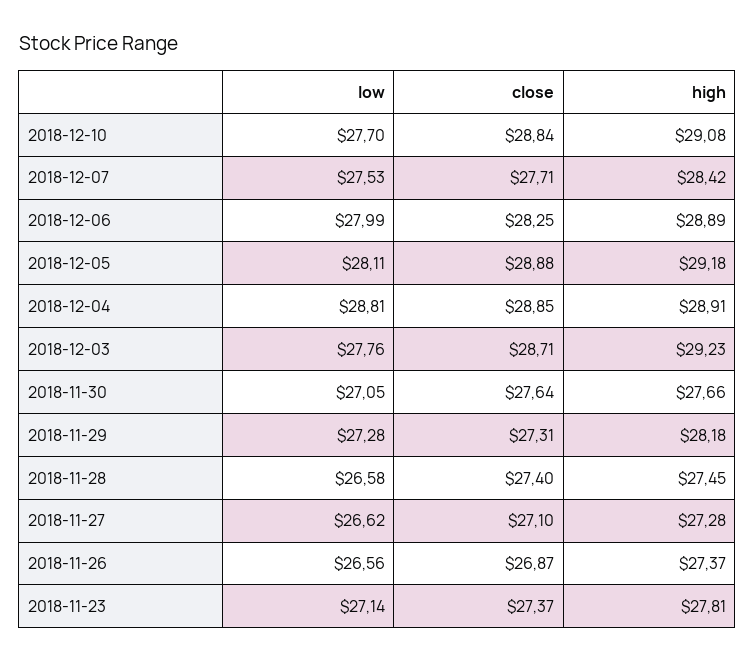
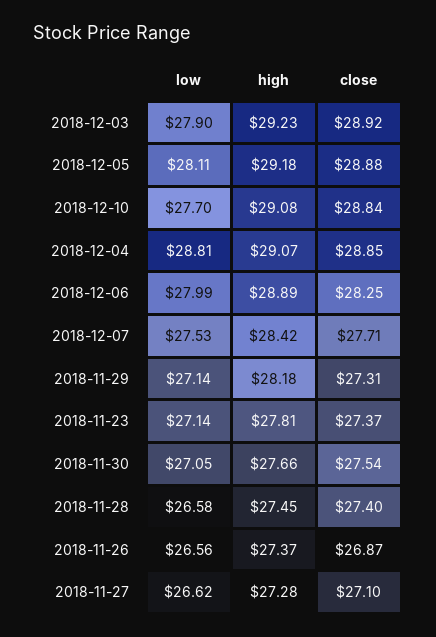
high, 2018-12-04: 28.91 -> 29.07
low, 2018-12-03: 27.76 -> 27.9
close, 2018-12-03: 28.71 -> 28.92
close, 2018-11-30: 27.64 -> 27.54
low, 2018-11-29: 27.28 -> 27.14

